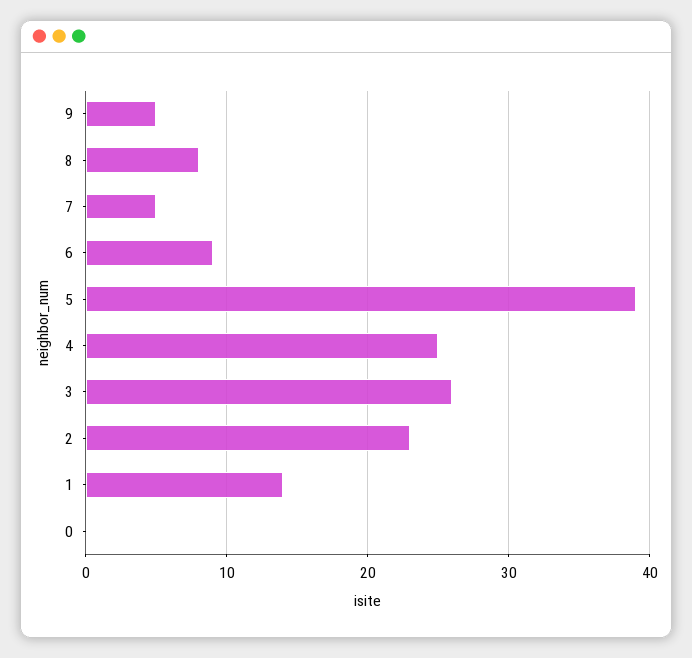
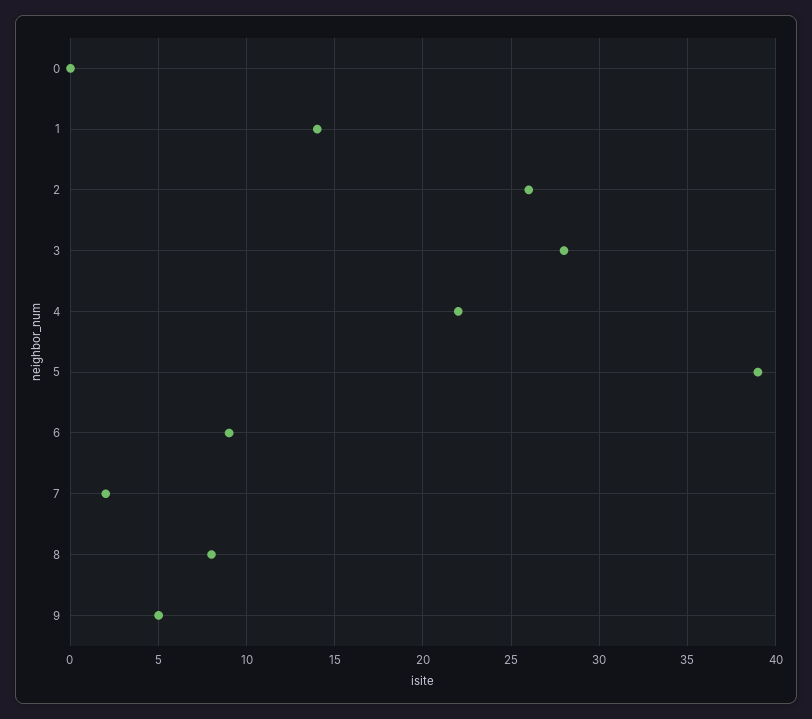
7: 5 -> 2
4: 25 -> 22
3: 26 -> 28
2: 23 -> 26

